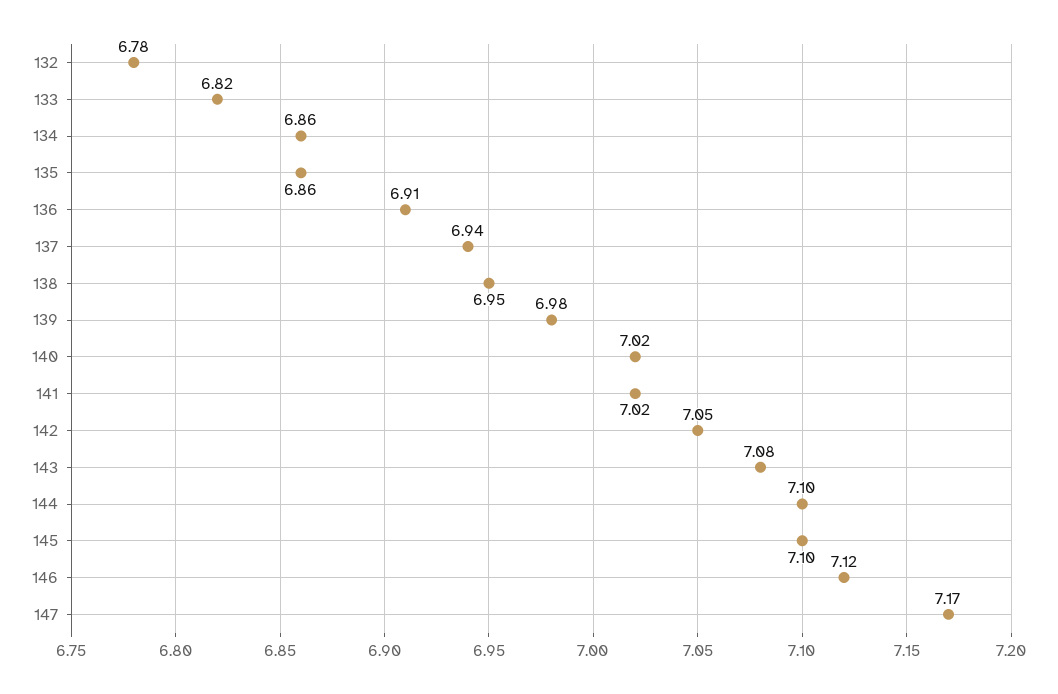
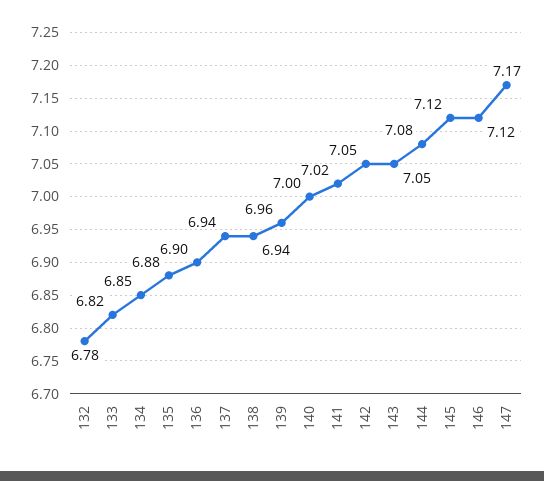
134: 6.86 -> 6.85
135: 6.86 -> 6.88
136: 6.91 -> 6.9
138: 6.95 -> 6.94
139: 6.98 -> 6.96
140: 7.02 -> 7
143: 7.08 -> 7.05
144: 7.1 -> 7.08
145: 7.1 -> 7.12

